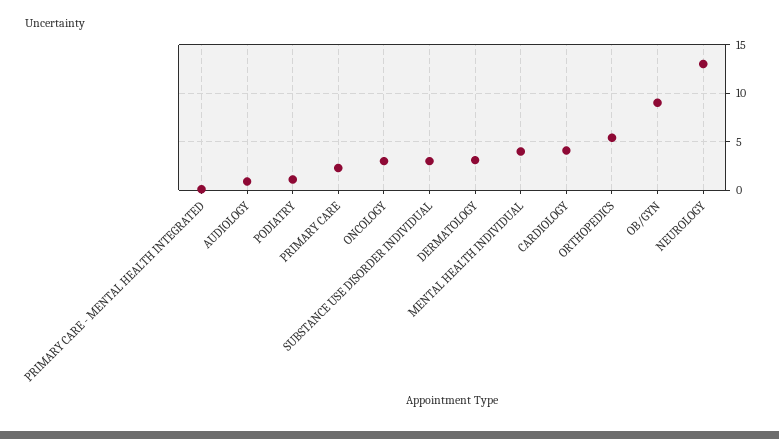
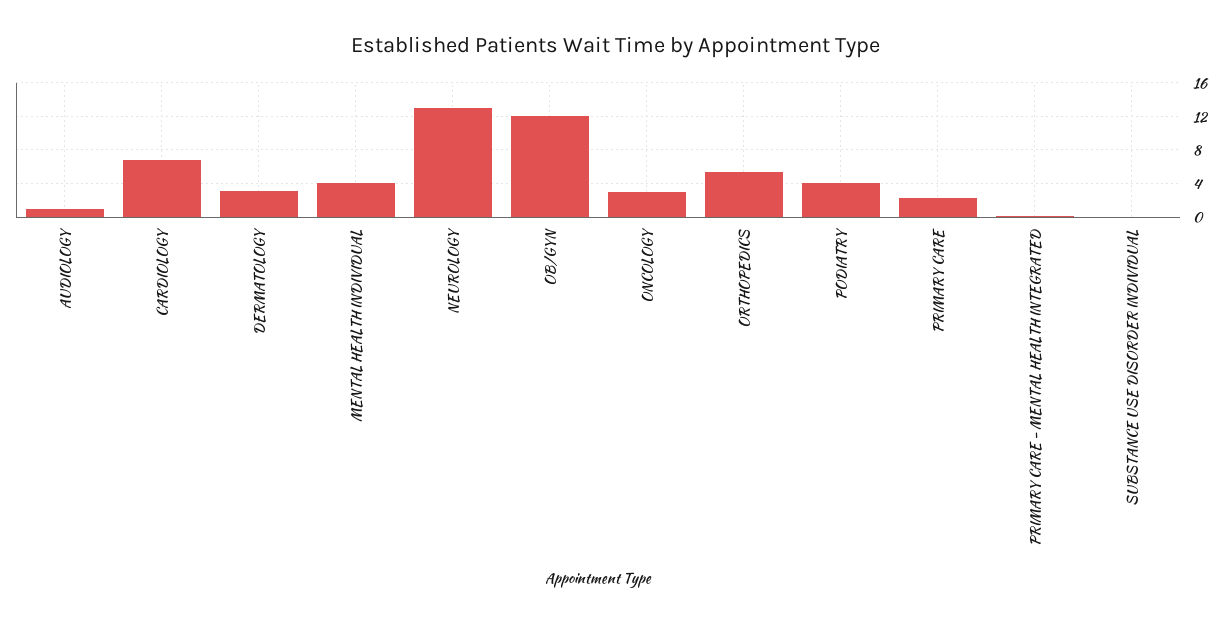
PODIATRY: 1 -> 4
SUBSTANCE USE DISORDER INDIVIDUAL: 3 -> 0
CARDIOLOGY: 4 -> 7
OB/GYN: 9 -> 12

